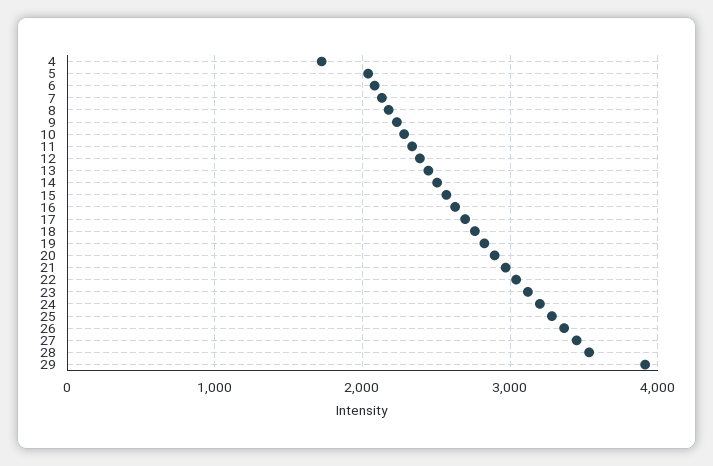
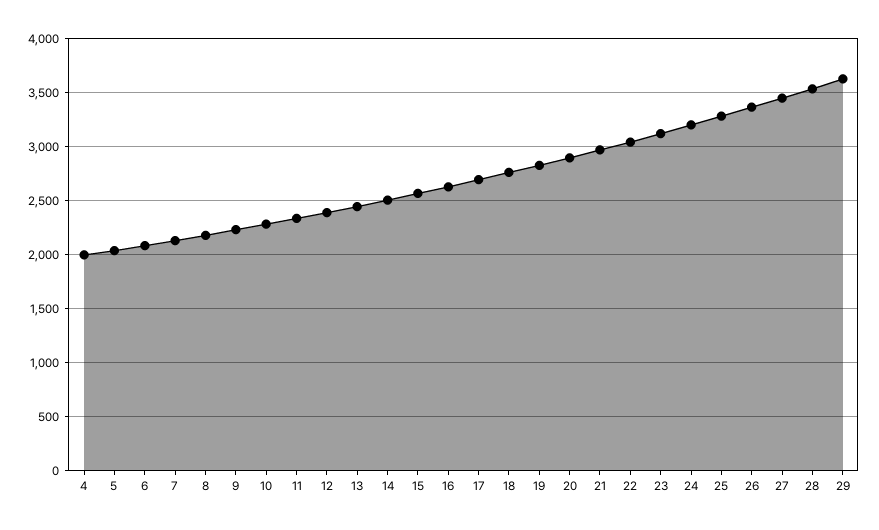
4: 1700 -> 2000
29: 3900 -> 3600

